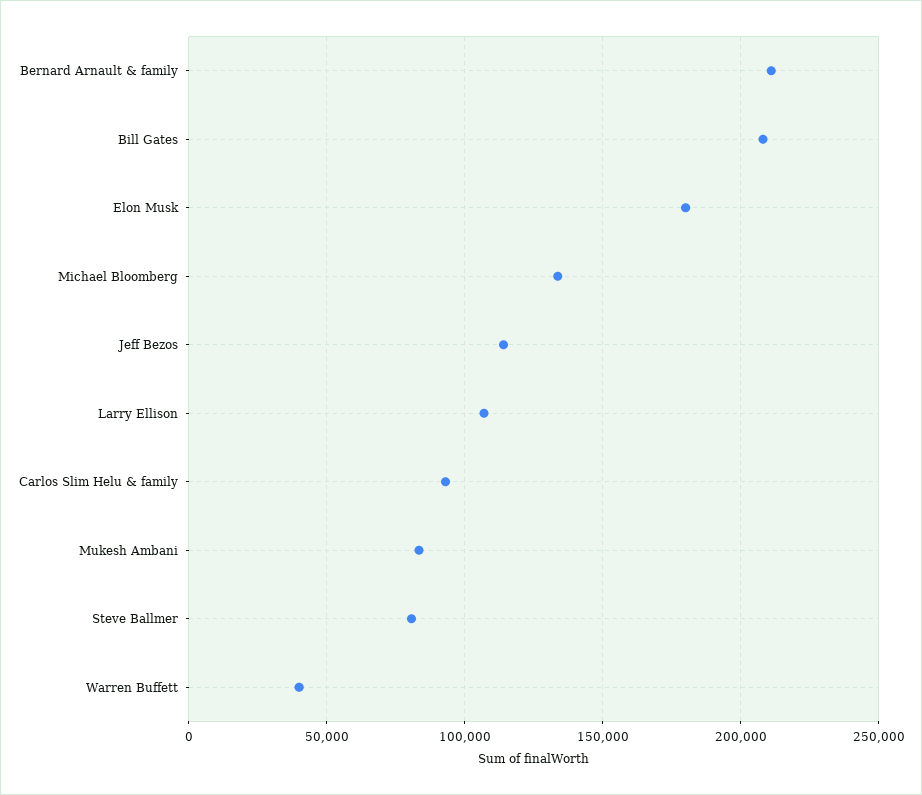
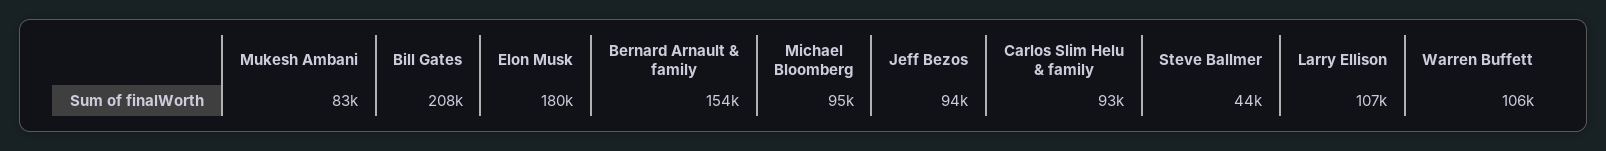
Bernard Arnault & family: 210000 -> 154000
Michael Bloomberg: 135000 -> 95000
Jeff Bezos: 115000 -> 94000
Steve Ballmer: 80000 -> 44000
Warren Buffett: 40000 -> 106000

